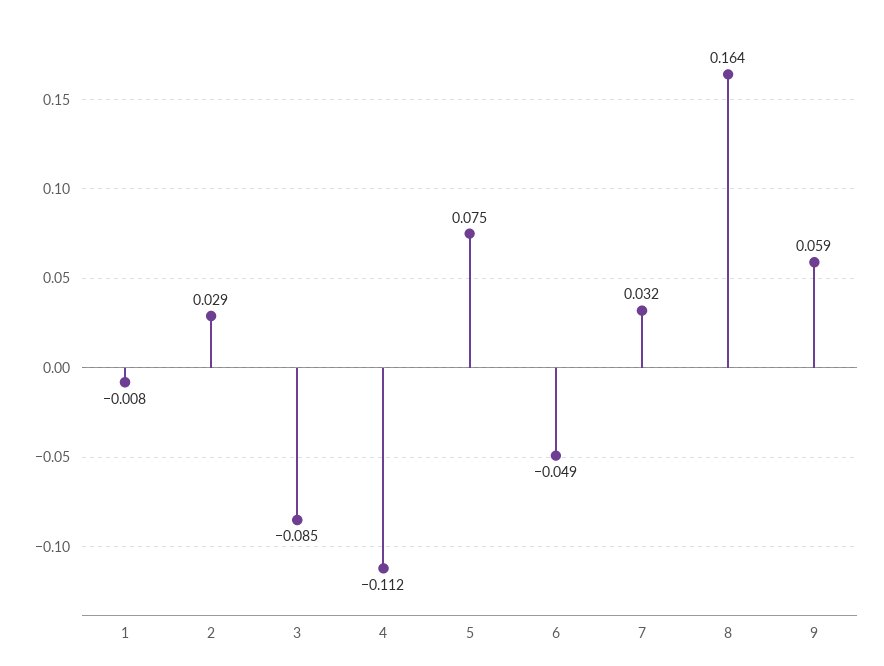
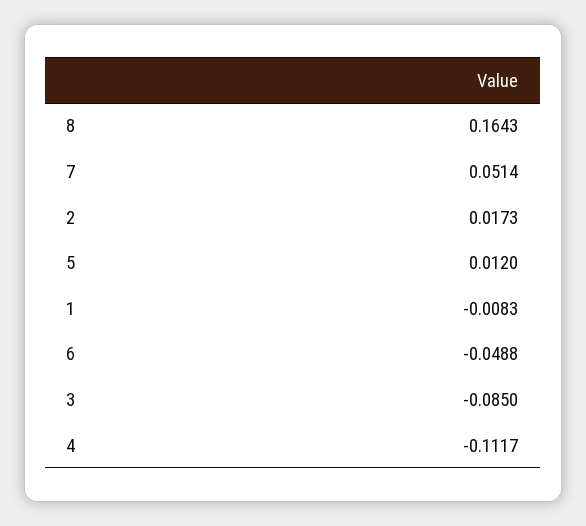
2: 0.029 -> 0.0173
5: 0.075 -> 0.012
7: 0.032 -> 0.0514
9: 0.059 -> none

